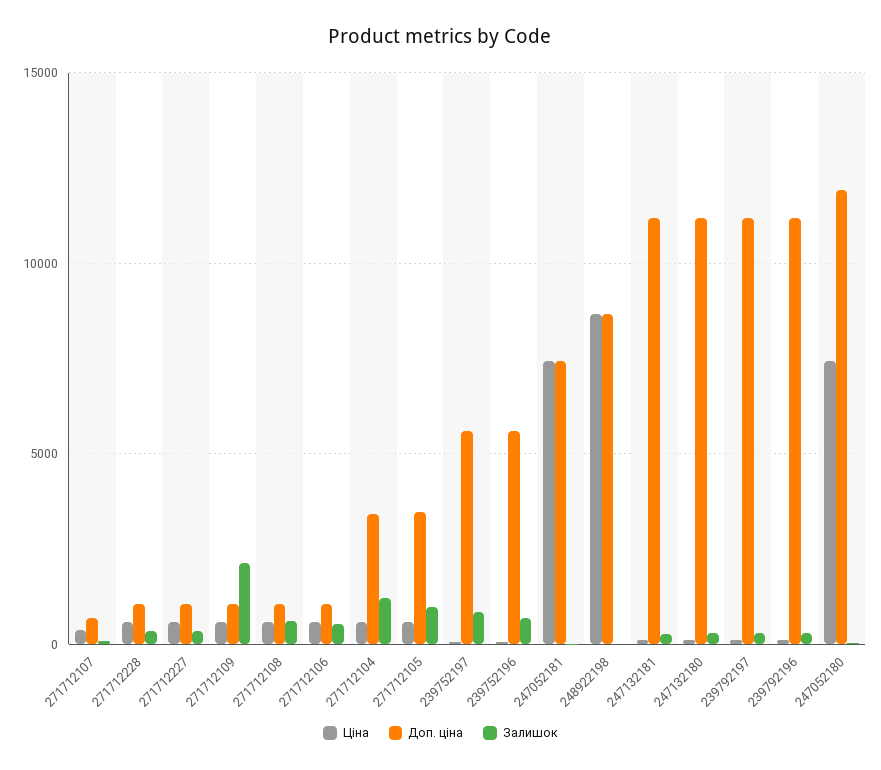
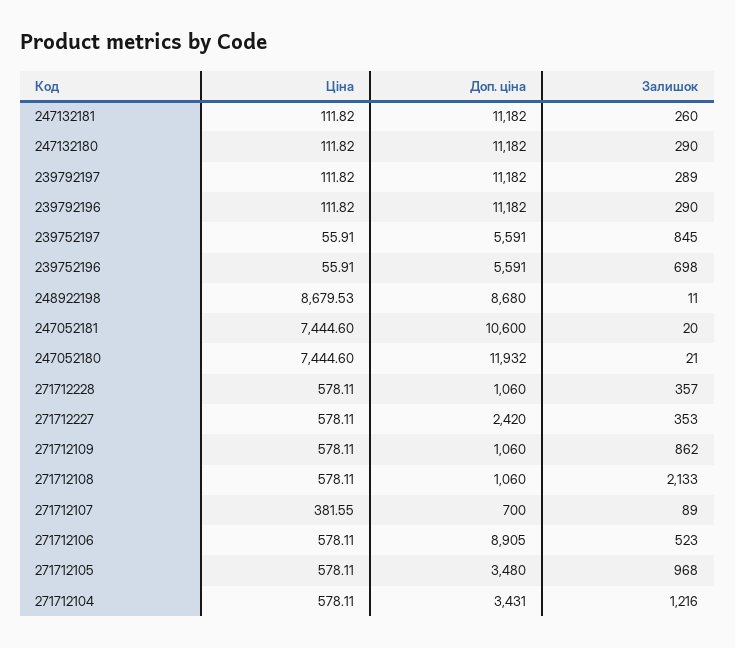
Доп. ціна, 271712227: 1000 -> 2420
Залишок, 271712109: 2000 -> 862
Залишок, 271712108: 500 -> 2133
Доп. ціна, 271712106: 1000 -> 8905
Доп. ціна, 247052181: 7500 -> 10600

